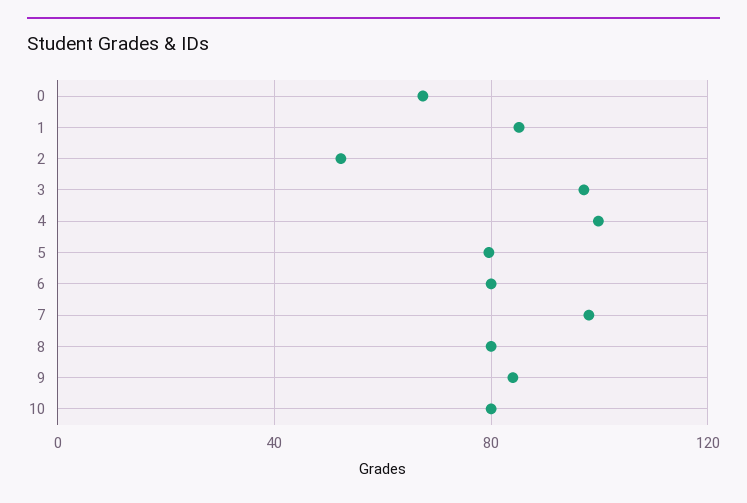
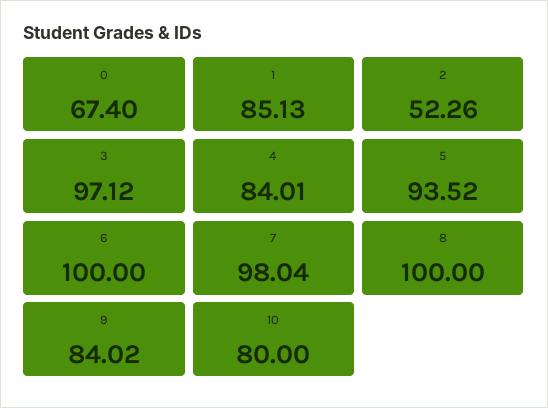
4: 100 -> 84.01
5: 80 -> 93.52
6: 80 -> 100
8: 80 -> 100

